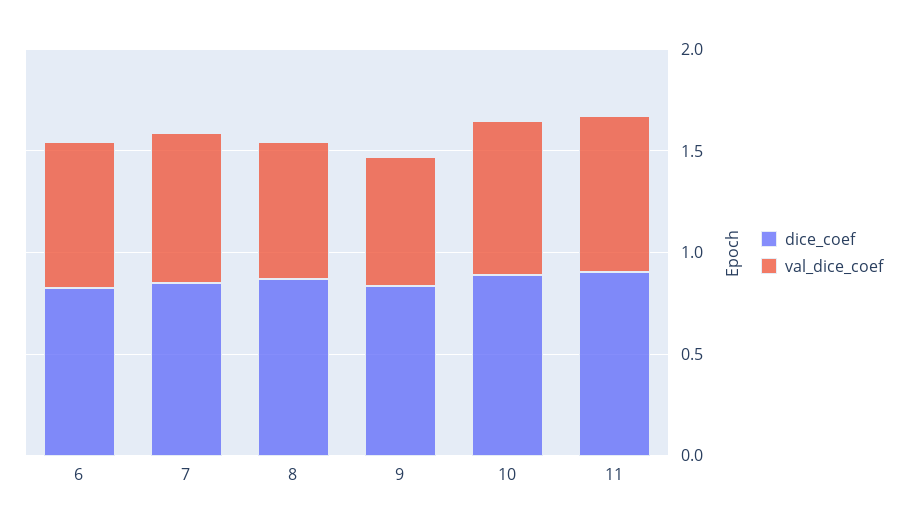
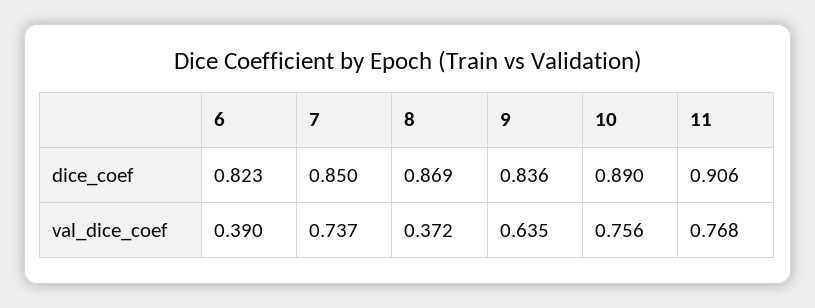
val_dice_coef, 6: 0.7 -> 0.39
val_dice_coef, 8: 0.7 -> 0.372

